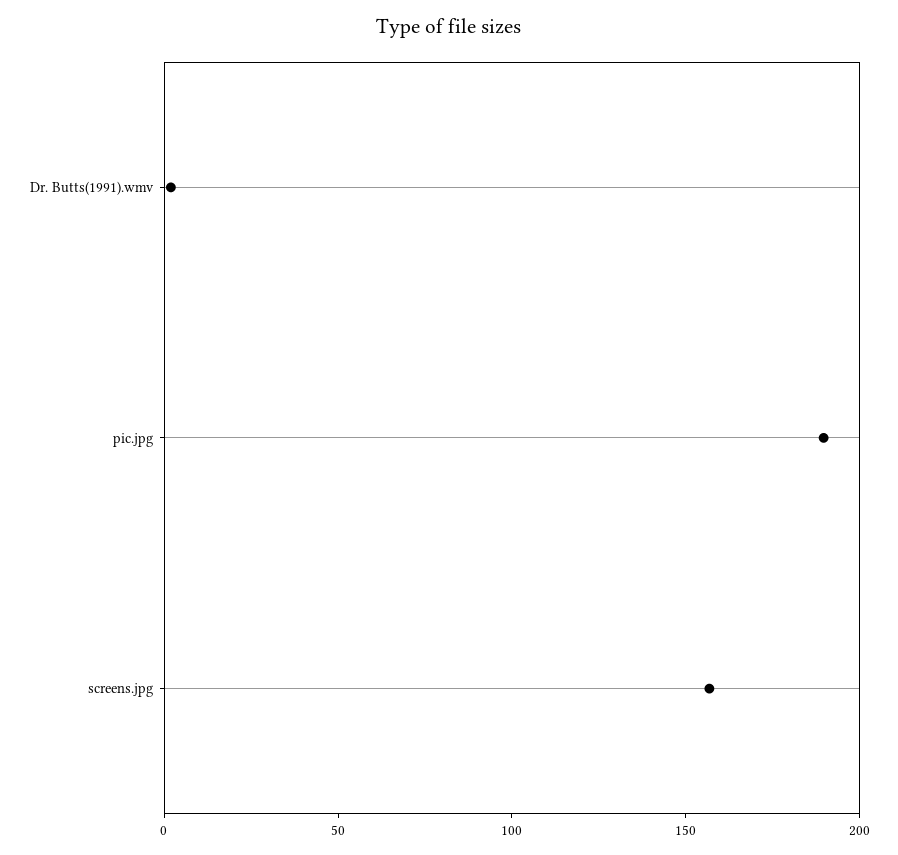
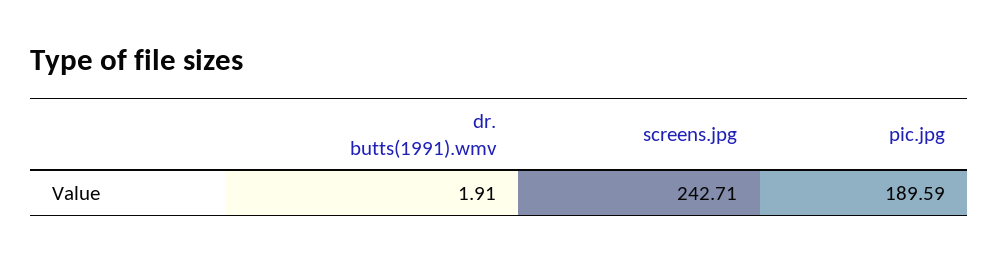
screens.jpg: 160 -> 242.71

